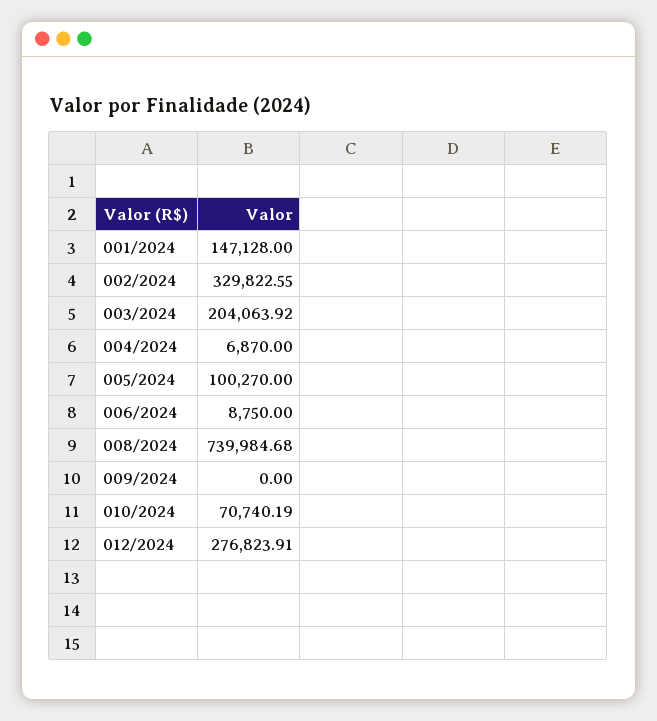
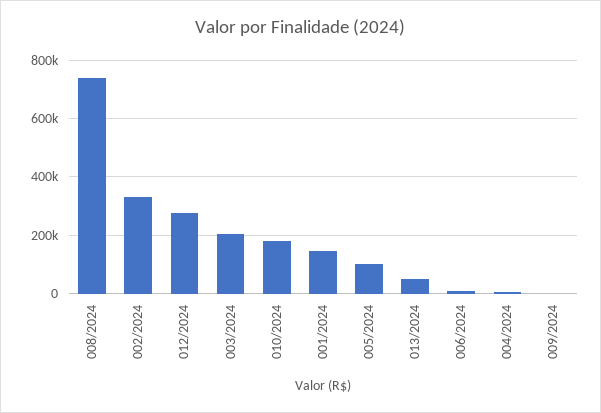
010/2024: 70740.19 -> 175000
013/2024: none -> 50000

